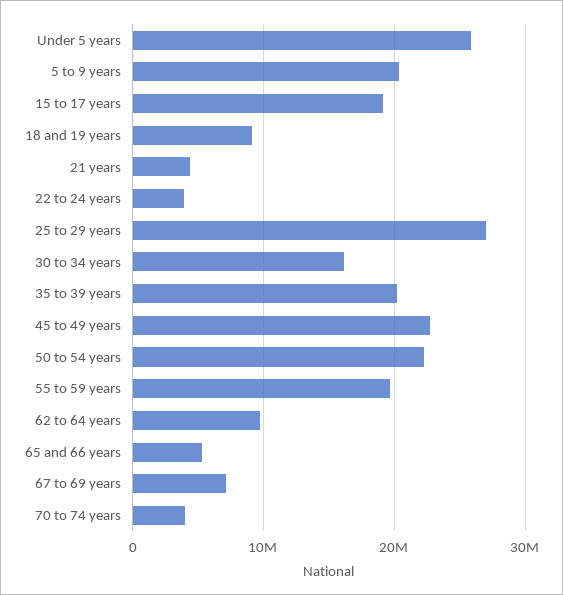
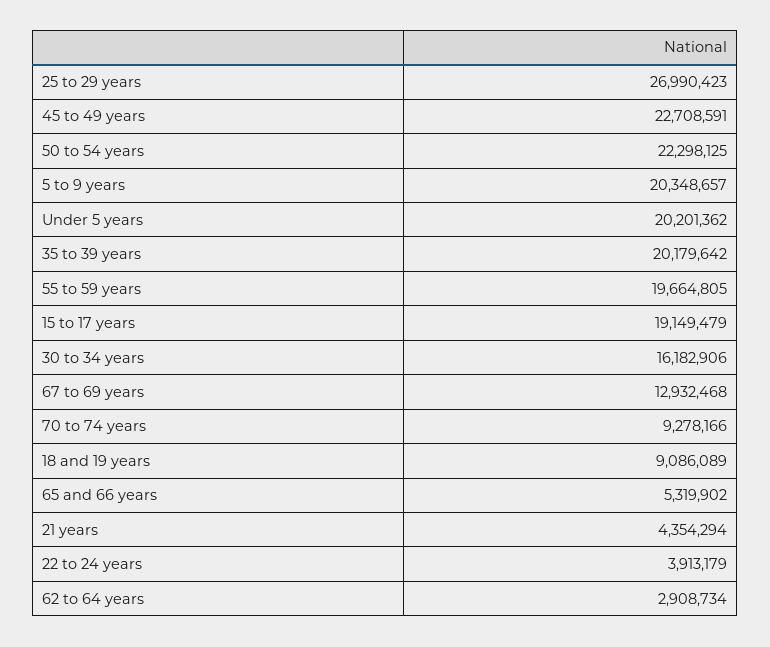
Under 5 years: 26000000 -> 20201362
62 to 64 years: 10000000 -> 2908734
67 to 69 years: 7000000 -> 12932468
70 to 74 years: 4000000 -> 9278166

